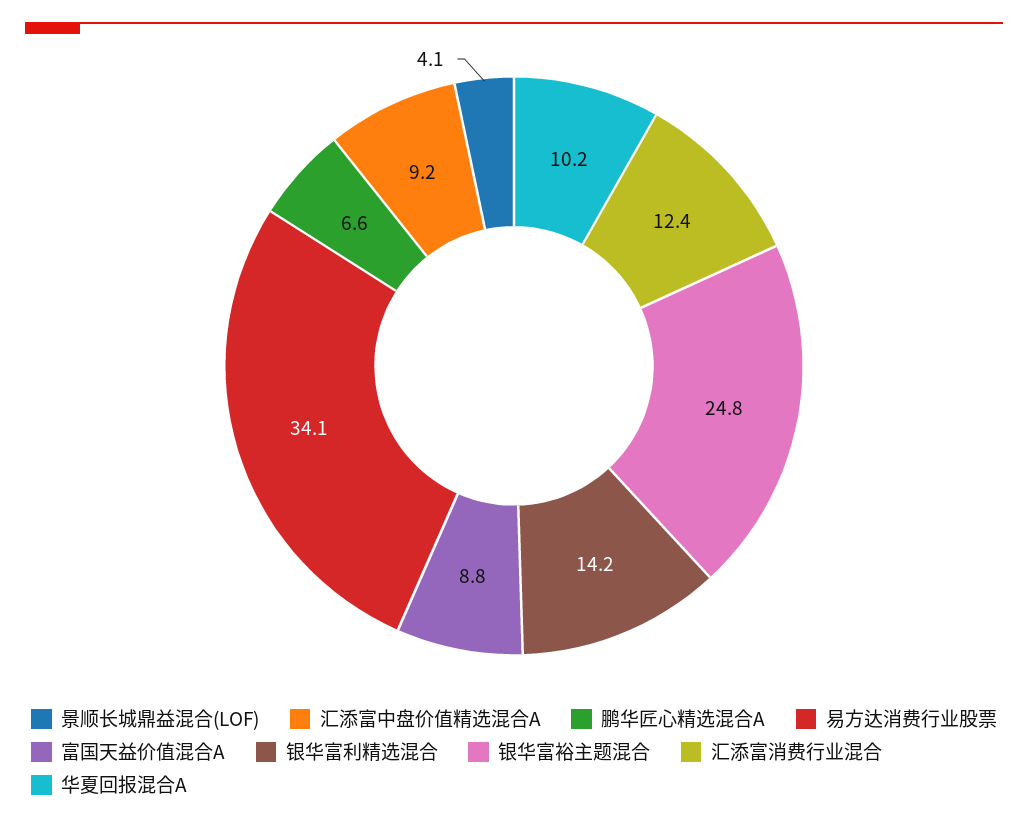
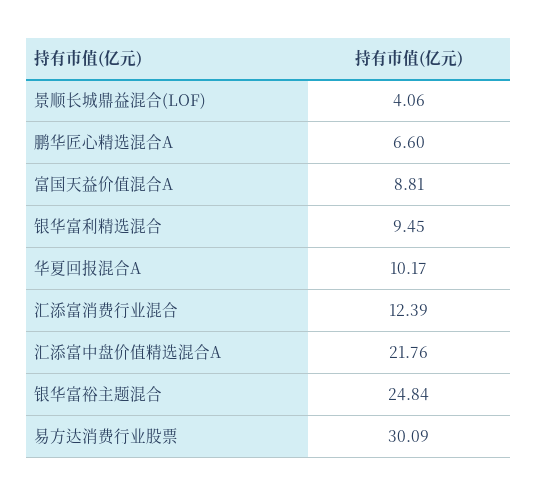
汇添富中盘价值精选混合A: 9.2 -> 21.76
易方达消费行业股票: 34.1 -> 30.09
银华富利精选混合: 14.2 -> 9.45

